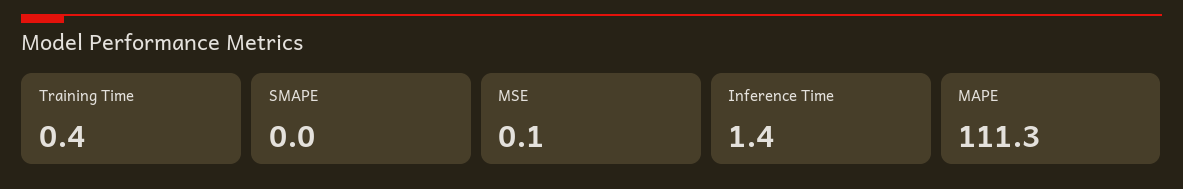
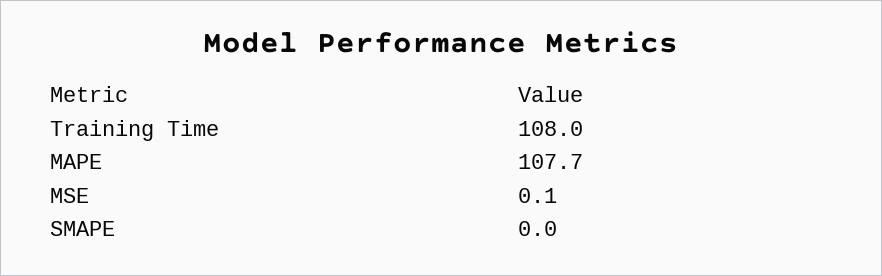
Training Time: 0.4 -> 108
Inference Time: 1.4 -> none
MAPE: 111.3 -> 107.7

